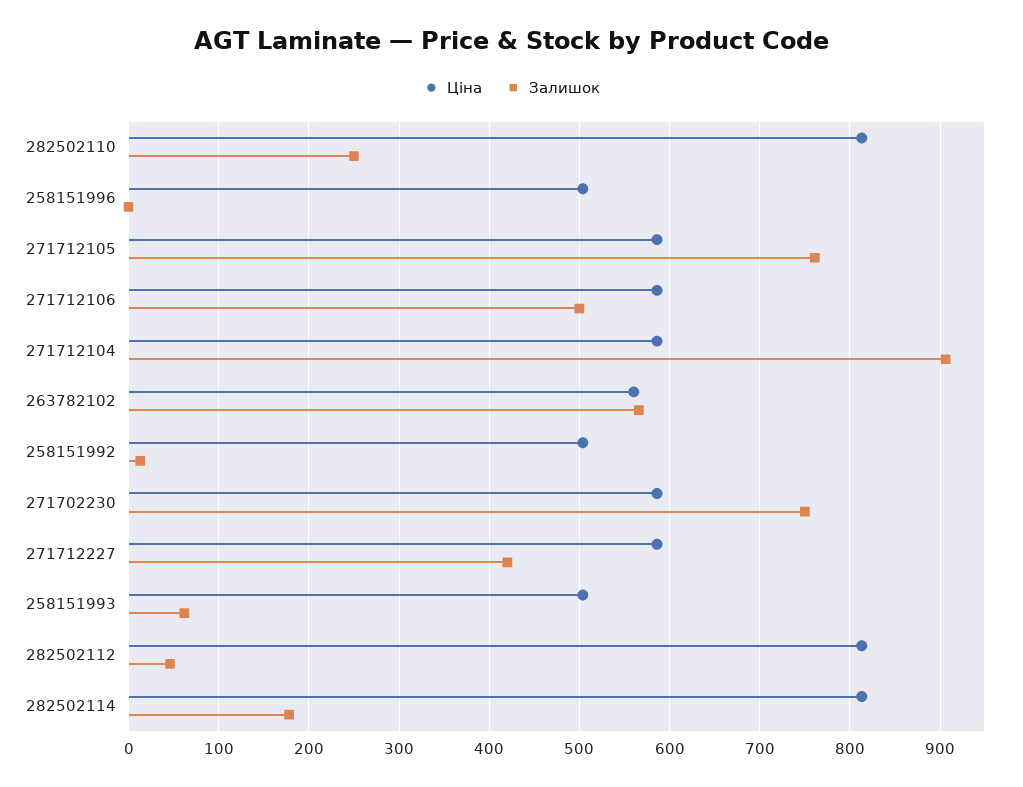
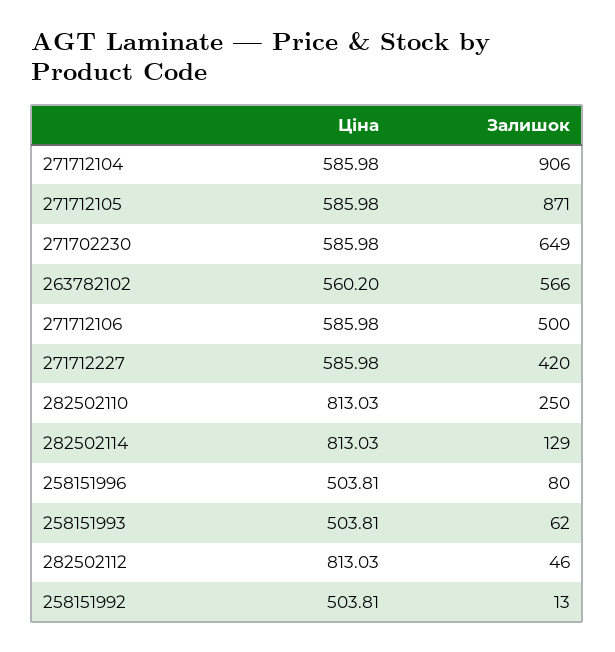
Залишок, 258151996: 0 -> 80
Залишок, 271712105: 760 -> 871
Залишок, 271702230: 750 -> 649
Залишок, 282502114: 180 -> 129

